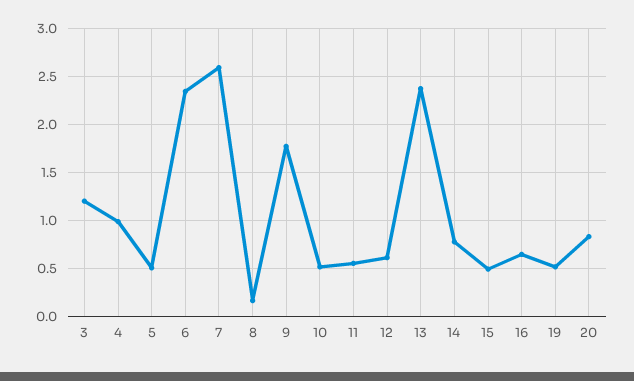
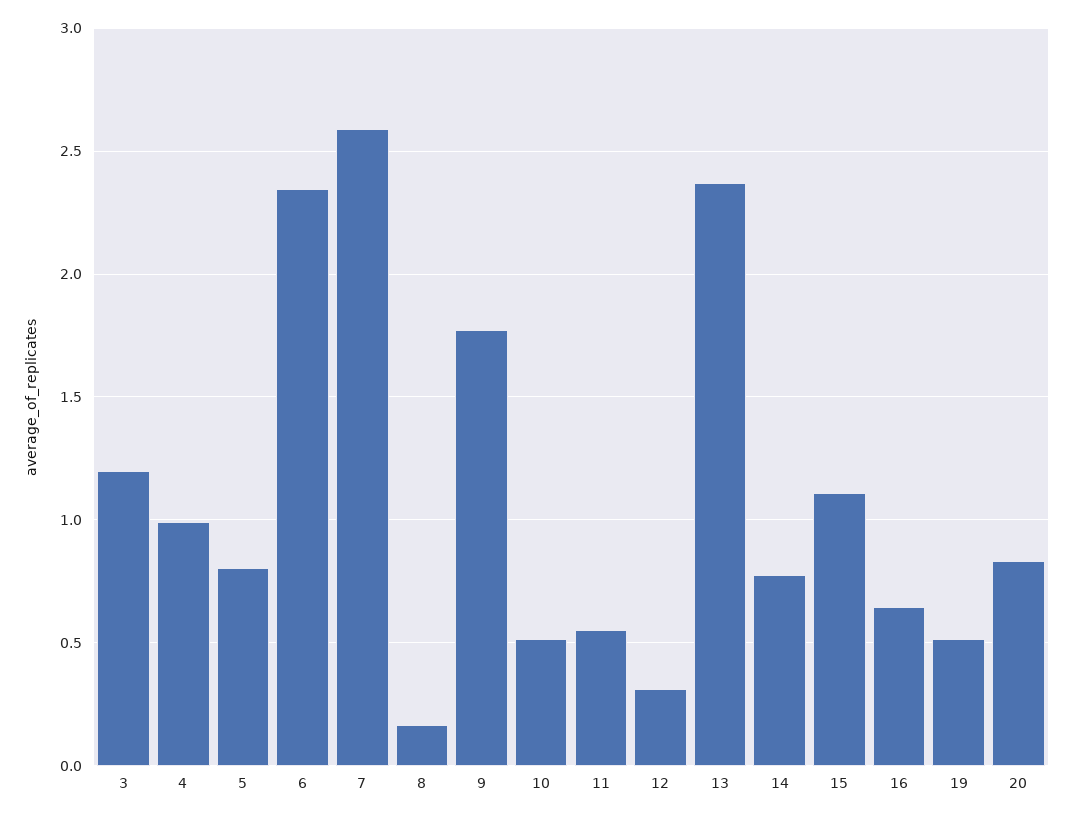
5: 0.5 -> 0.8
12: 0.6 -> 0.3
15: 0.5 -> 1.1

